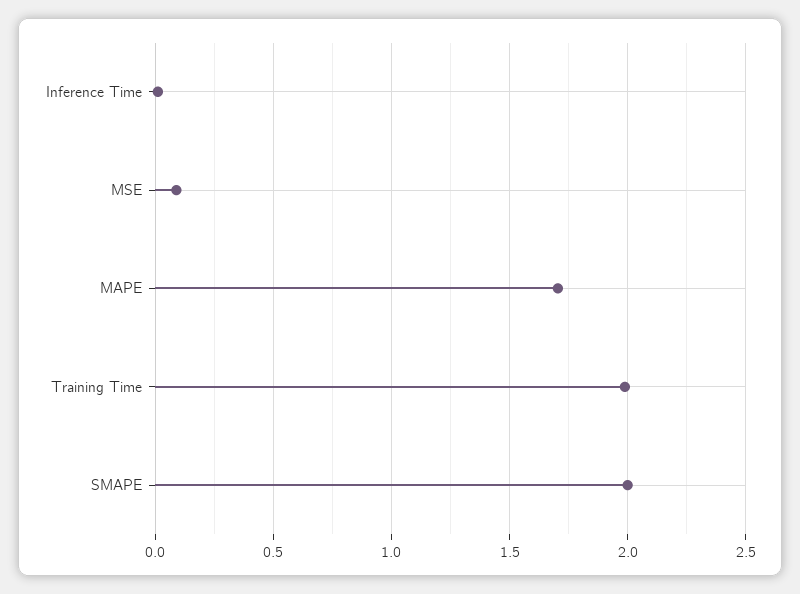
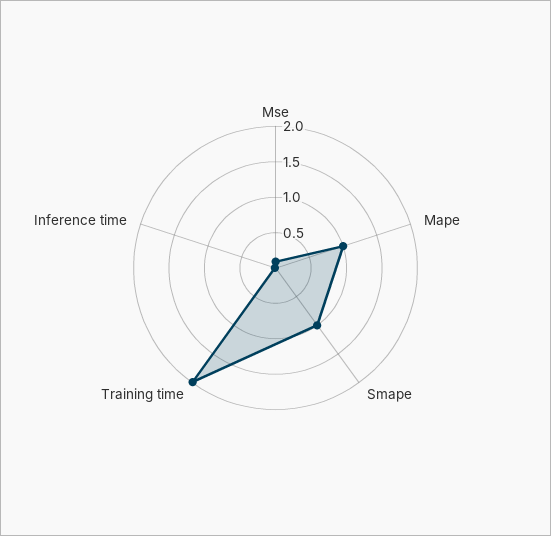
MAPE: 1.7 -> 1
SMAPE: 2 -> 1

